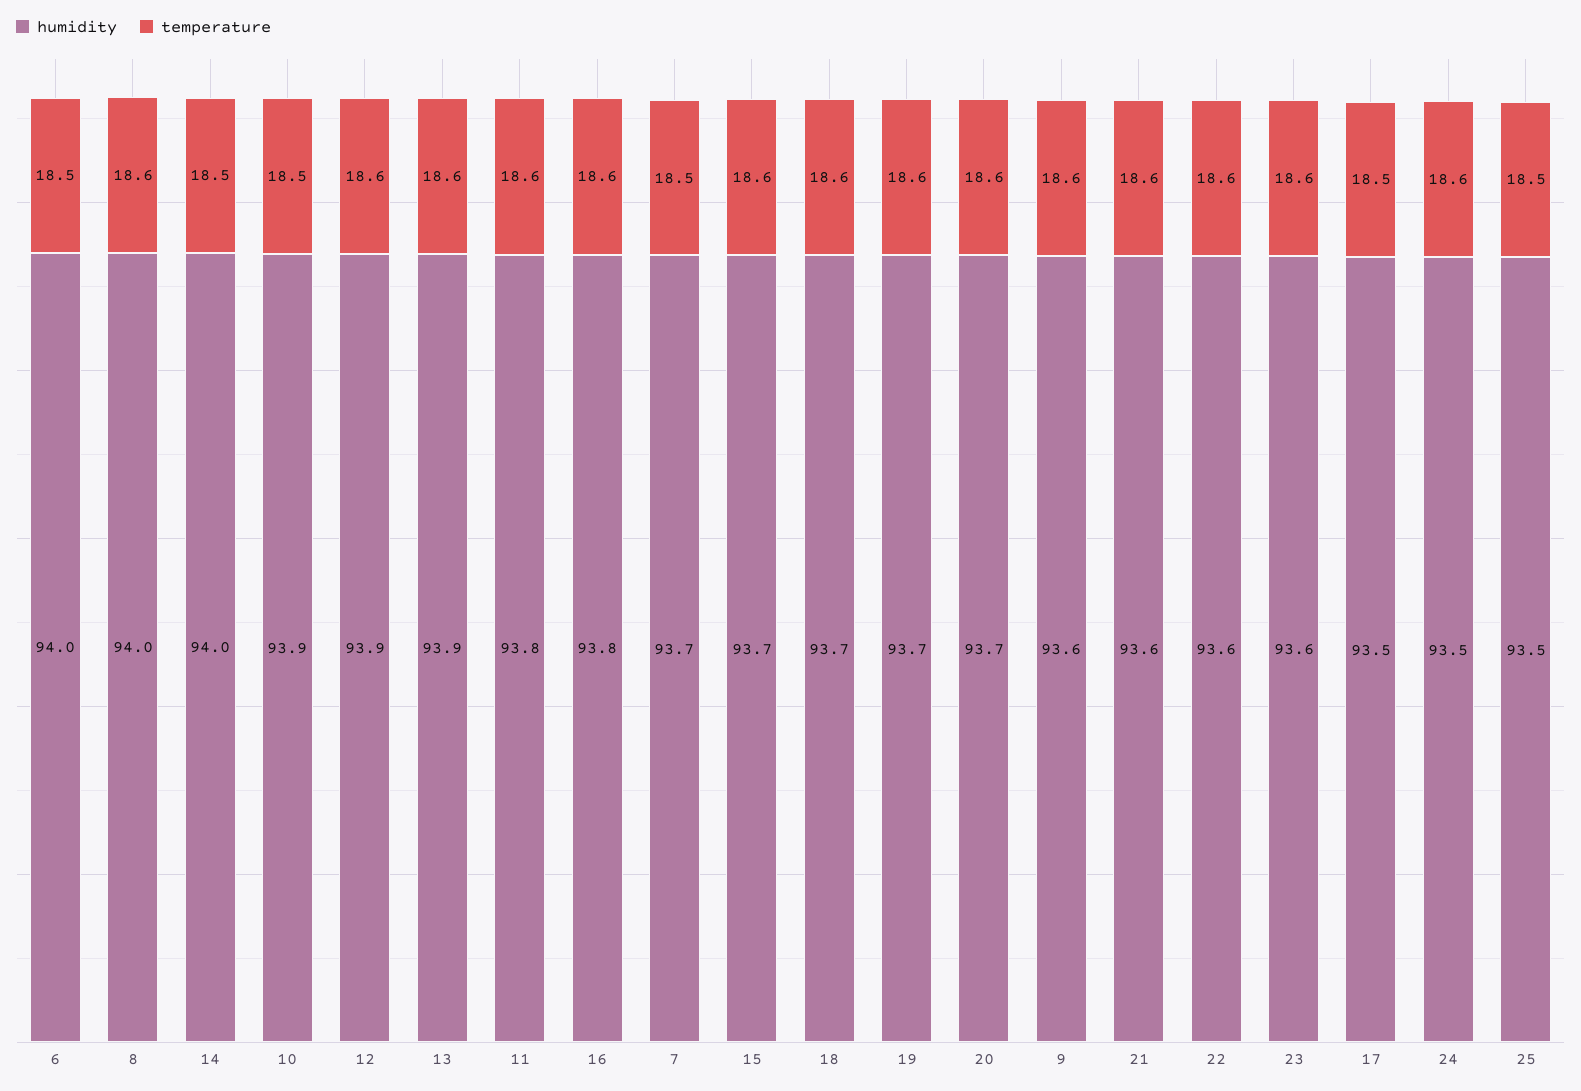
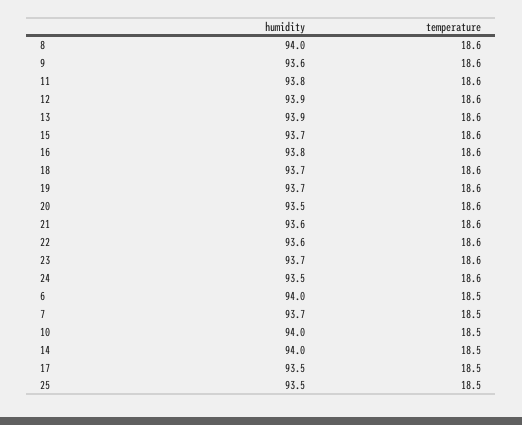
humidity, 10: 93.9 -> 94
humidity, 20: 93.7 -> 93.5
humidity, 23: 93.6 -> 93.7

